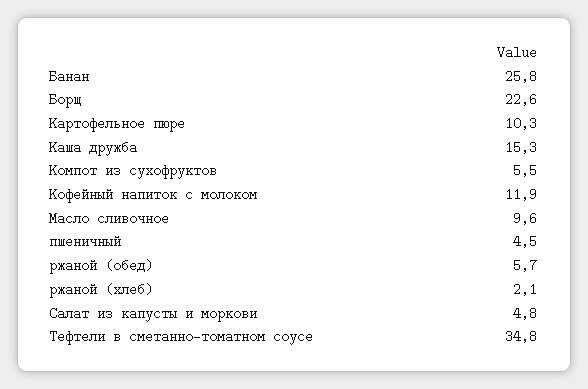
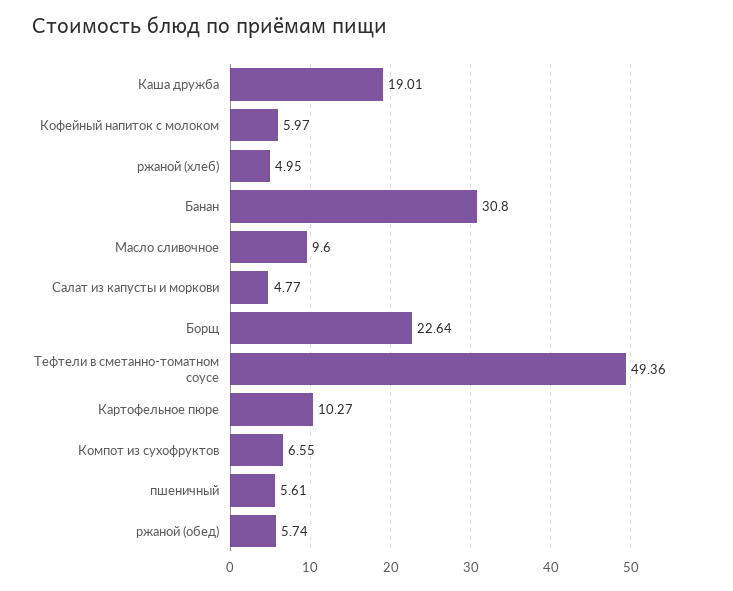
Банан: 25.8 -> 30.8
Каша дружба: 15.3 -> 19.01
Компот из сухофруктов: 5.5 -> 6.55
Кофейный напиток с молоком: 11.9 -> 5.97
пшеничный: 4.5 -> 5.61
ржаной (хлеб): 2.1 -> 4.95
Тефтели в сметанно-томатном соусе: 34.8 -> 49.36

